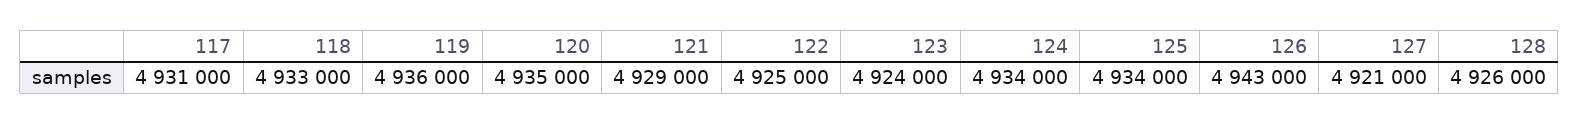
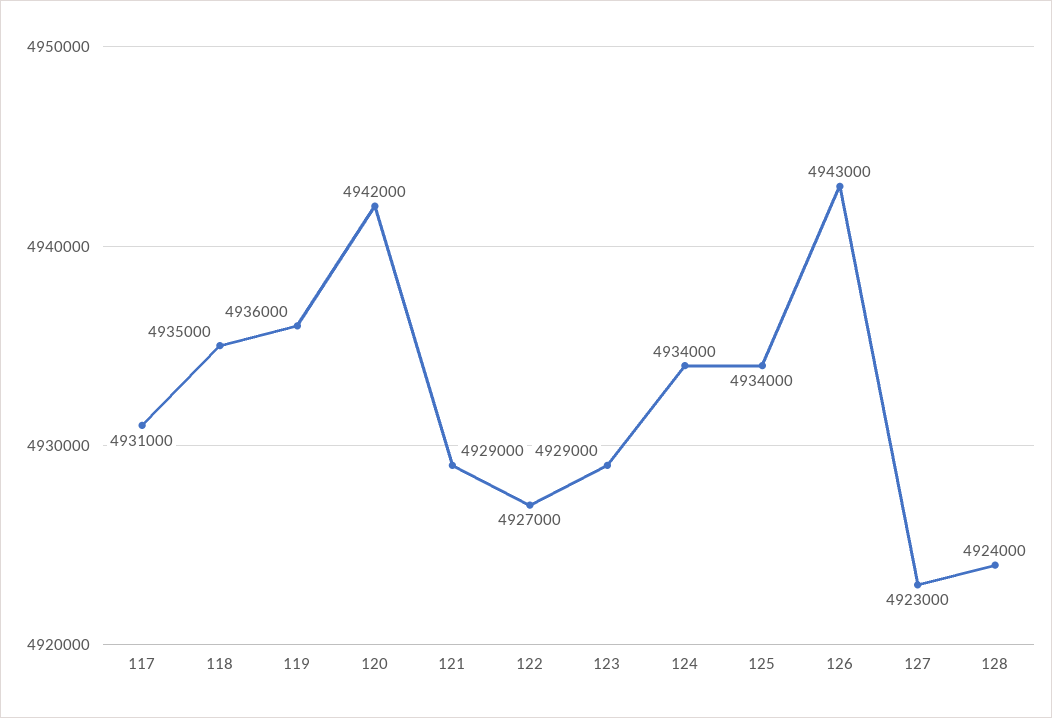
118: 4933000 -> 4935000
120: 4935000 -> 4942000
122: 4925000 -> 4927000
123: 4924000 -> 4929000
127: 4921000 -> 4923000
128: 4926000 -> 4924000

